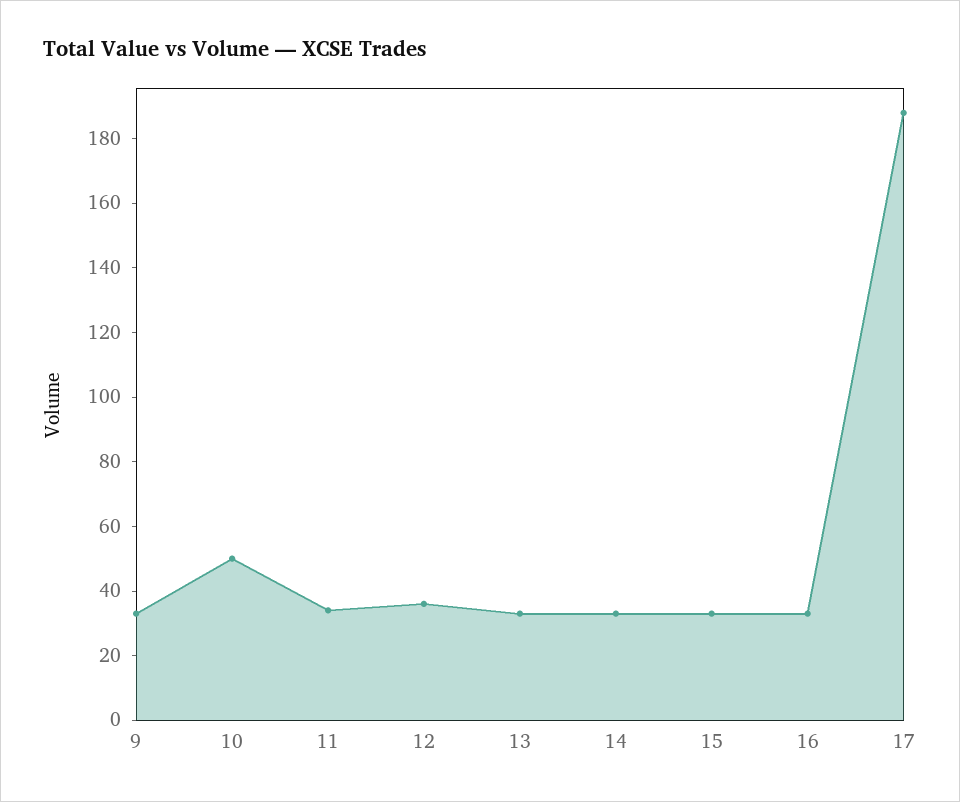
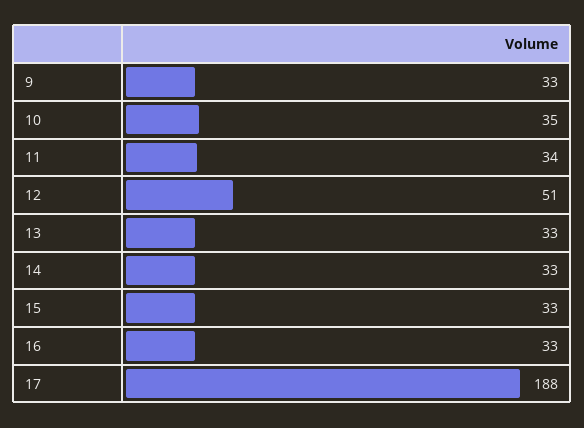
10: 50 -> 35
12: 35 -> 51

